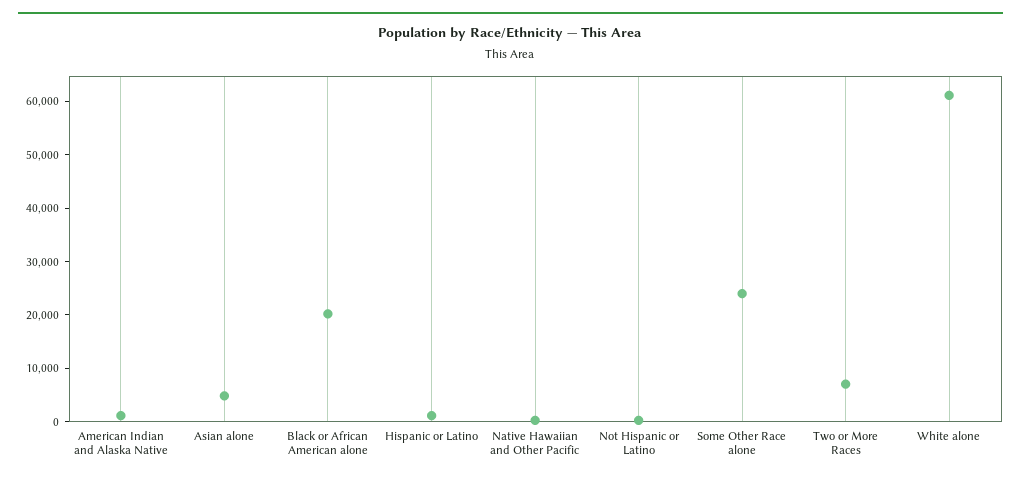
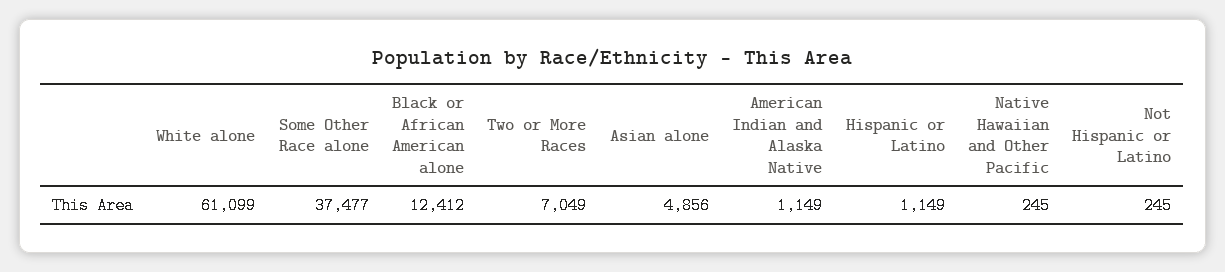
Black or African American alone: 20000 -> 12412
Some Other Race alone: 24000 -> 37477

